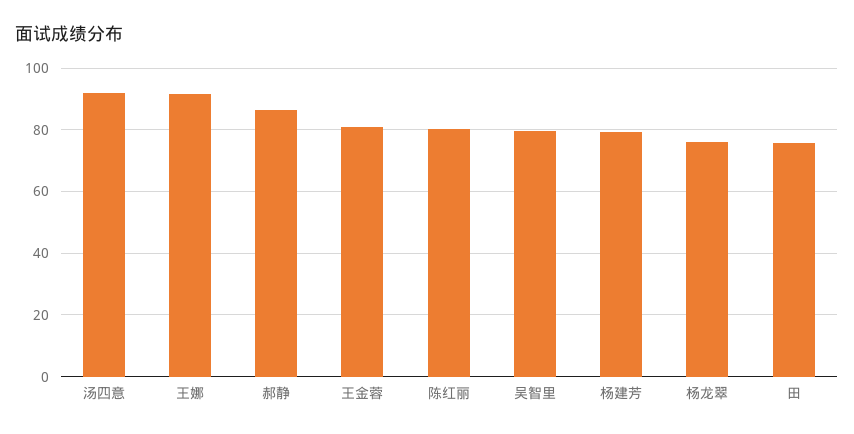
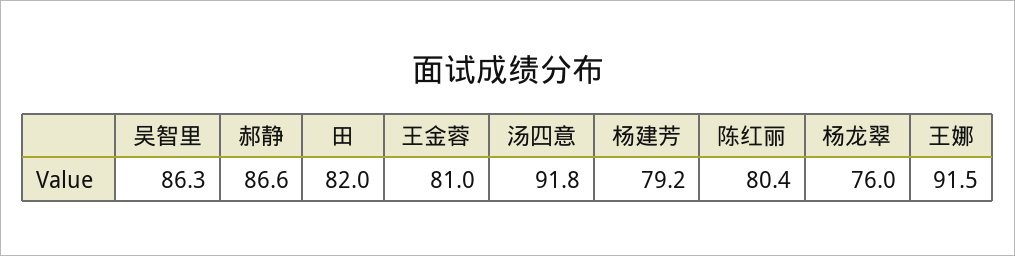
吴智里: 80 -> 86.3
田: 76 -> 82

